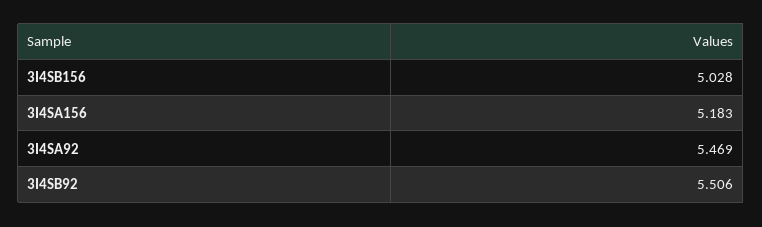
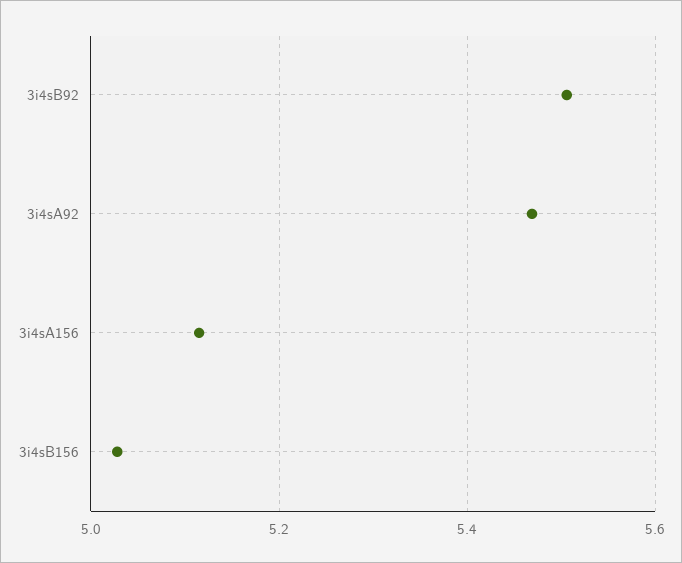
3I4SA156: 5.183 -> 5.12

